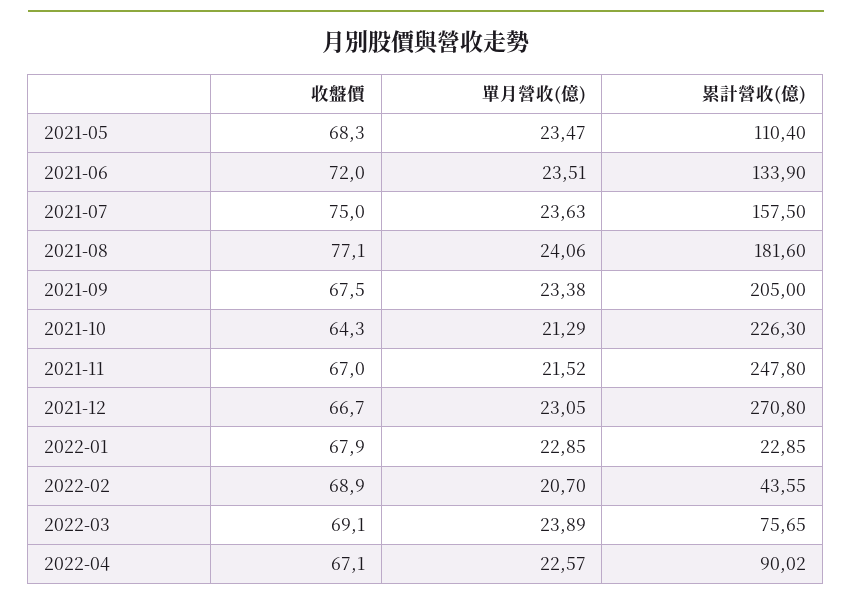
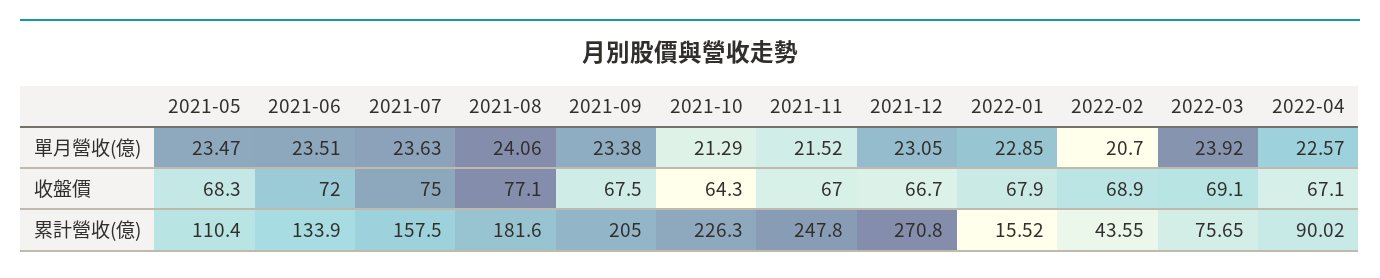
累計營收(億), 2022-01: 22.85 -> 15.52
單月營收(億), 2022-03: 23.89 -> 23.92

